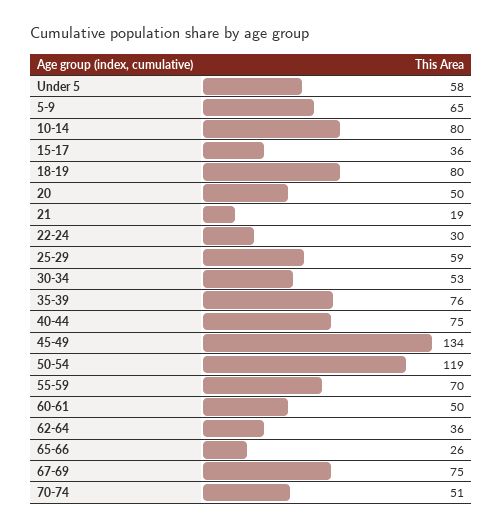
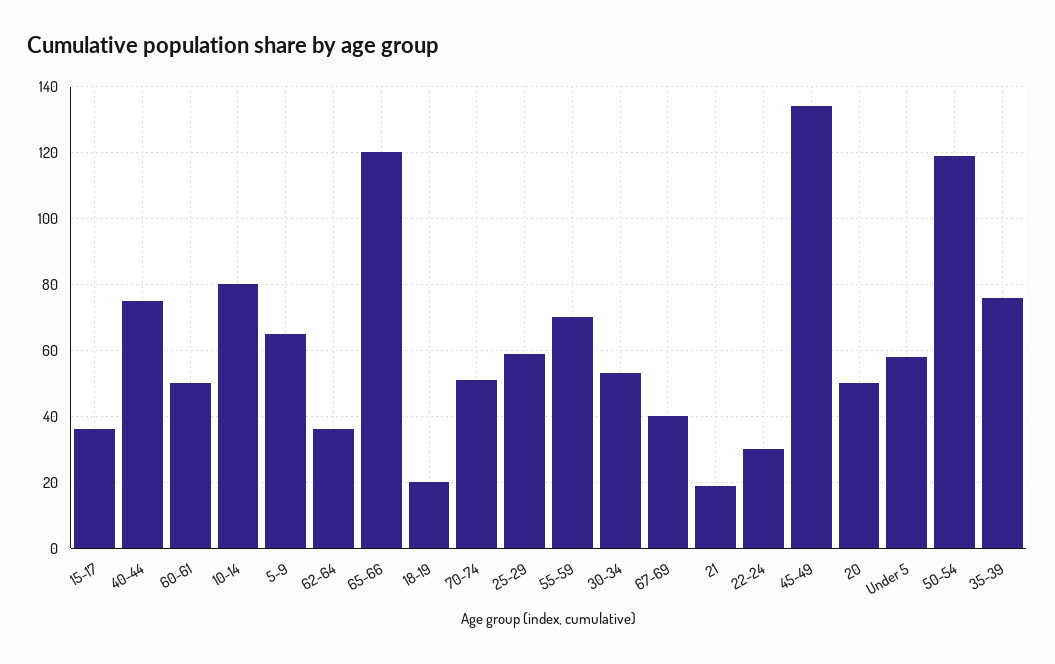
18-19: 80 -> 20
65-66: 26 -> 120
67-69: 75 -> 40

